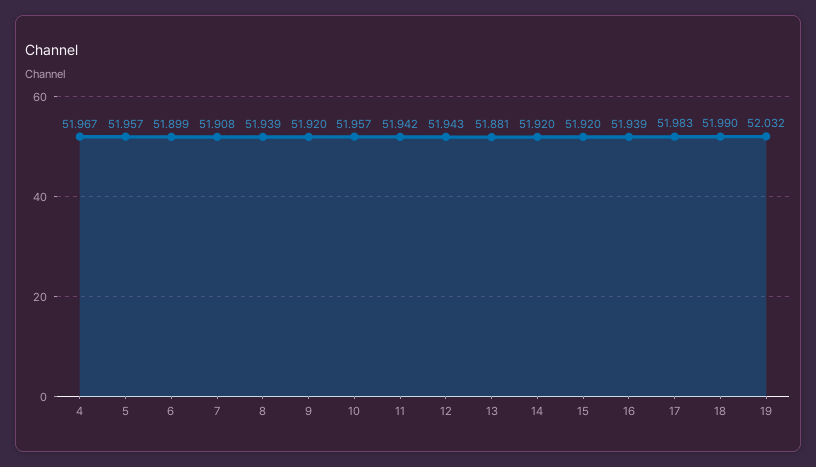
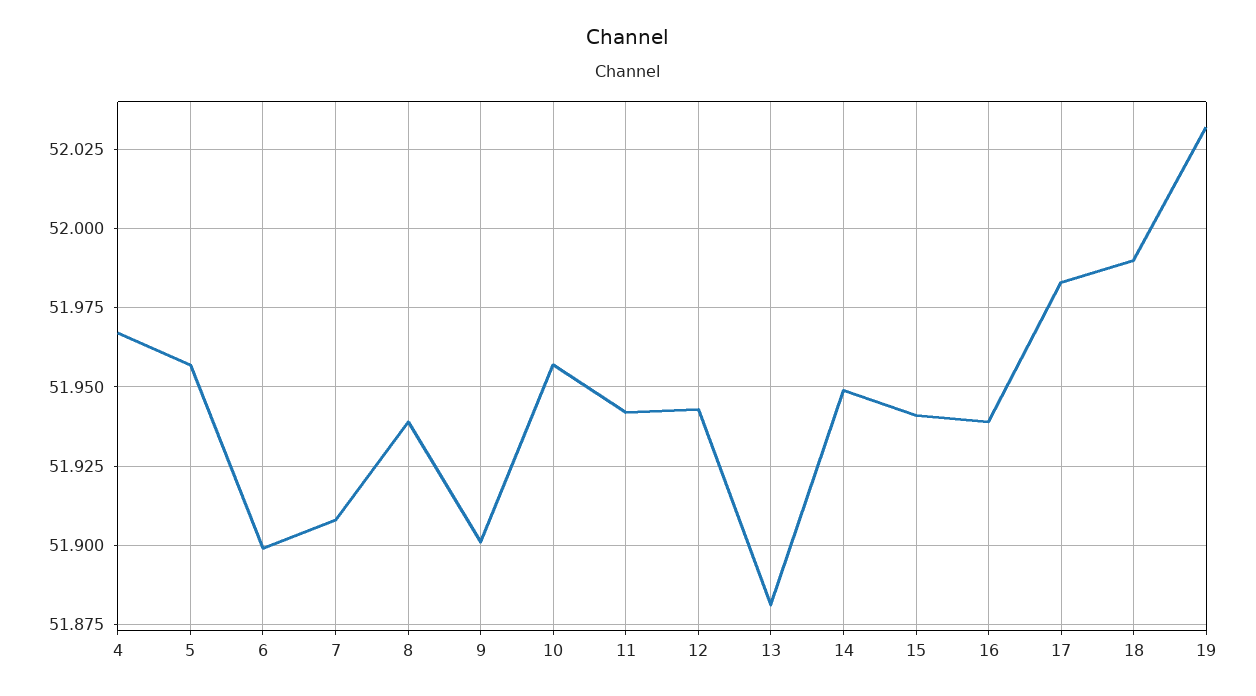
9: 51.92 -> 51.9
14: 51.92 -> 51.95
15: 51.92 -> 51.94

